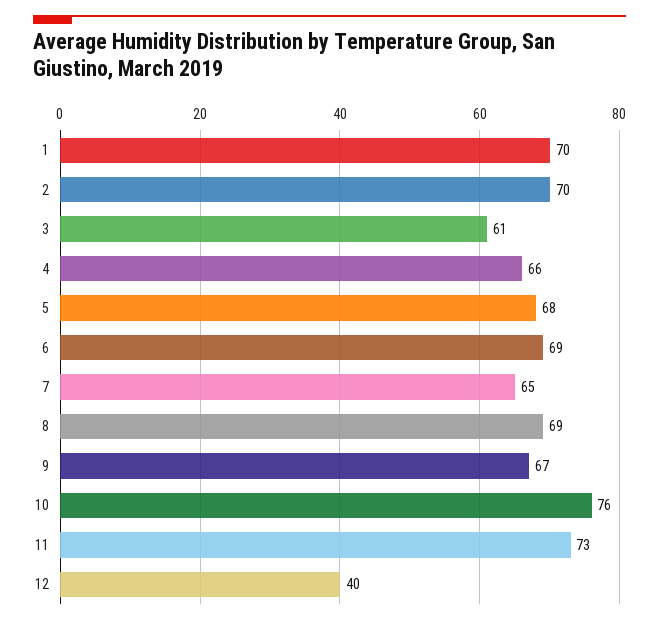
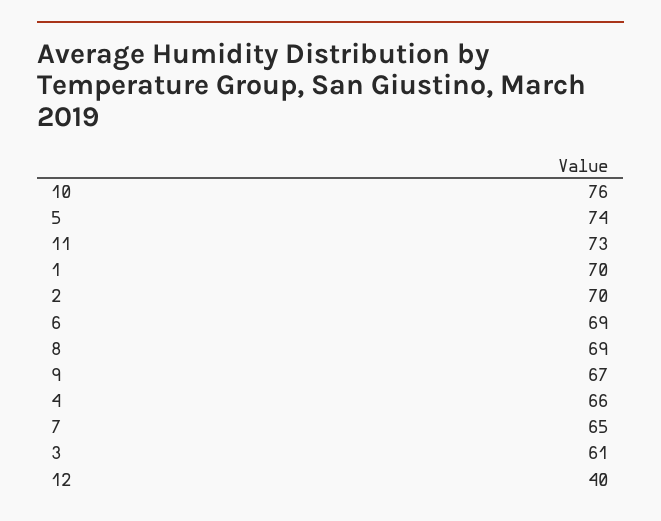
5: 68 -> 74

